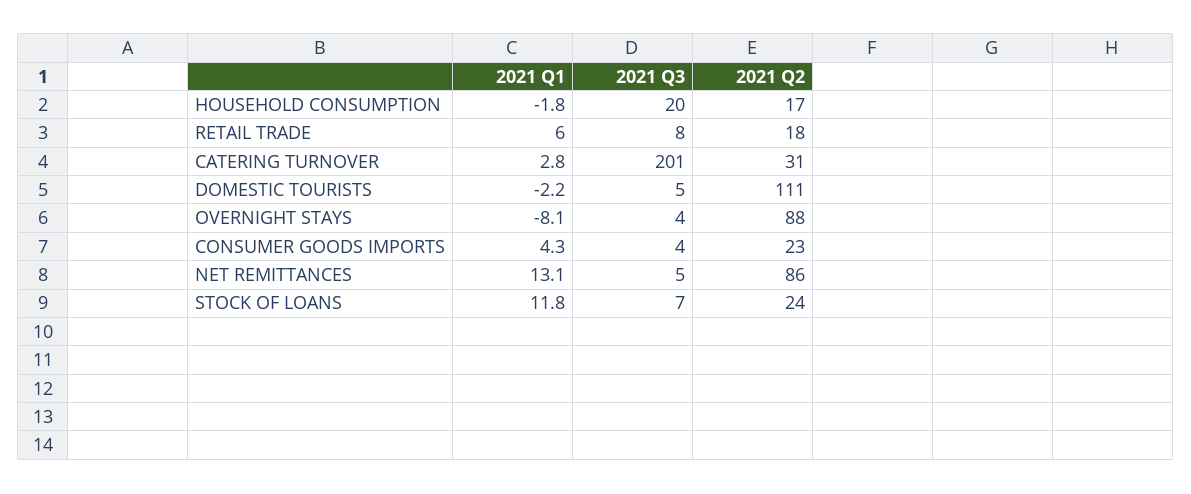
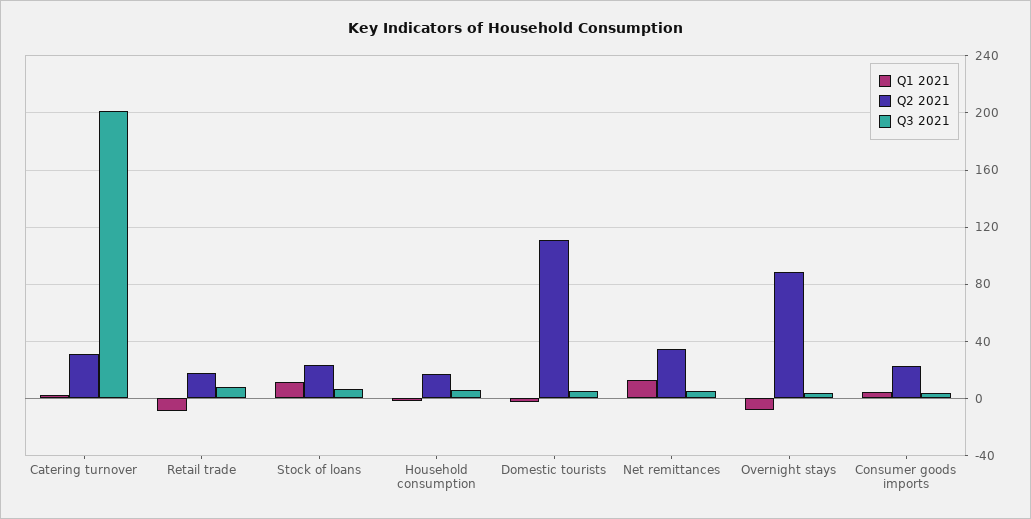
2021 Q3, HOUSEHOLD CONSUMPTION: 20 -> 5
2021 Q1, RETAIL TRADE: 6 -> -10
2021 Q2, NET REMITTANCES: 86 -> 35

